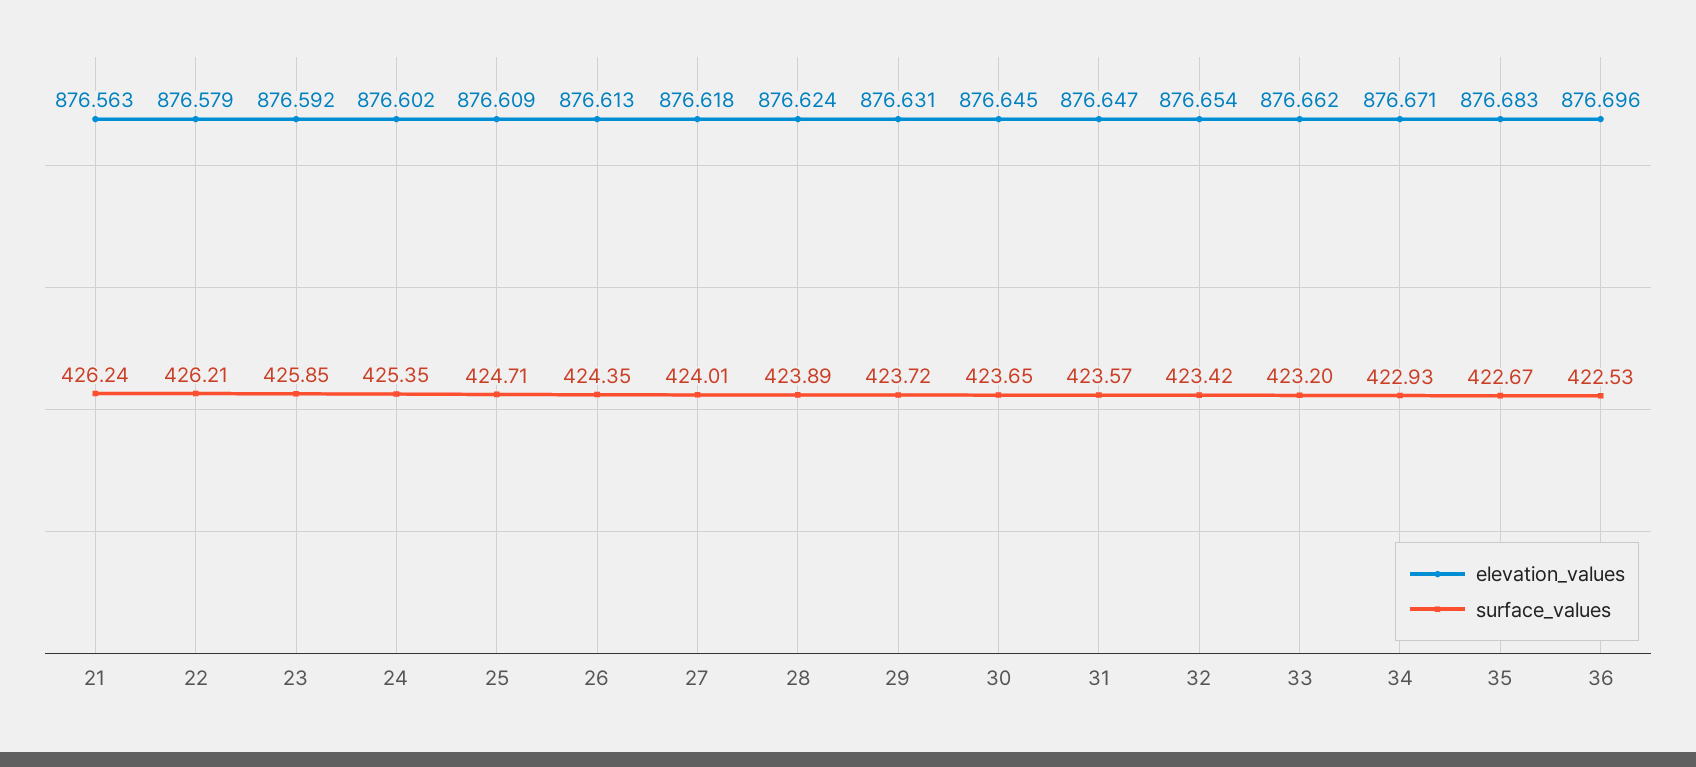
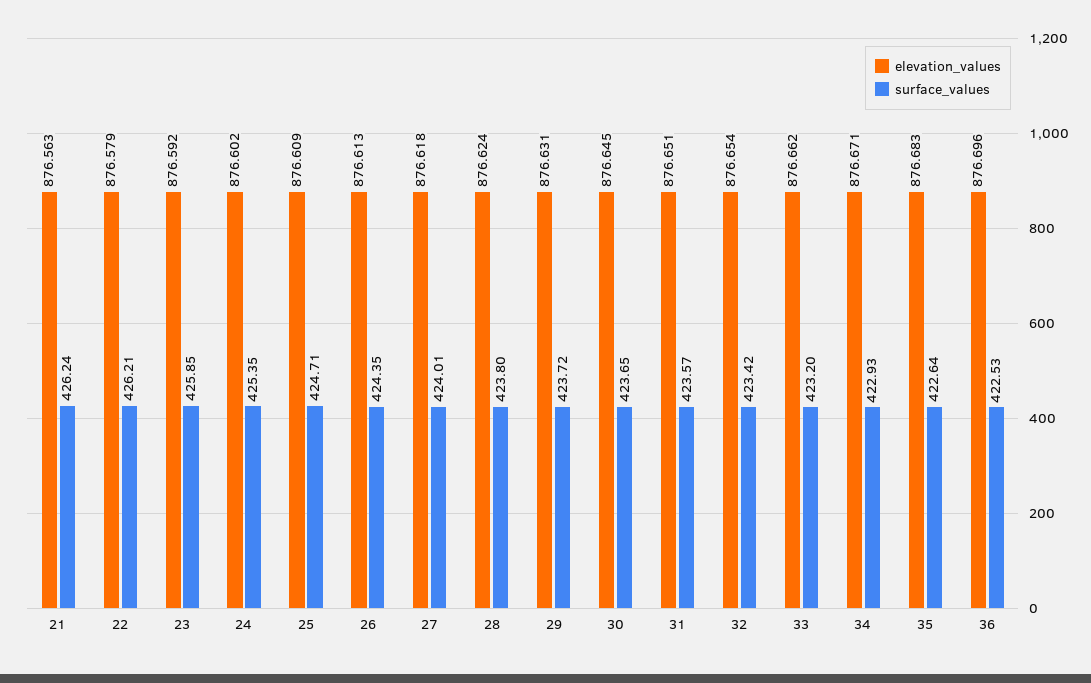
surface_values, 28: 423.89 -> 423.8
elevation_values, 31: 876.647 -> 876.651
surface_values, 35: 422.67 -> 422.64

